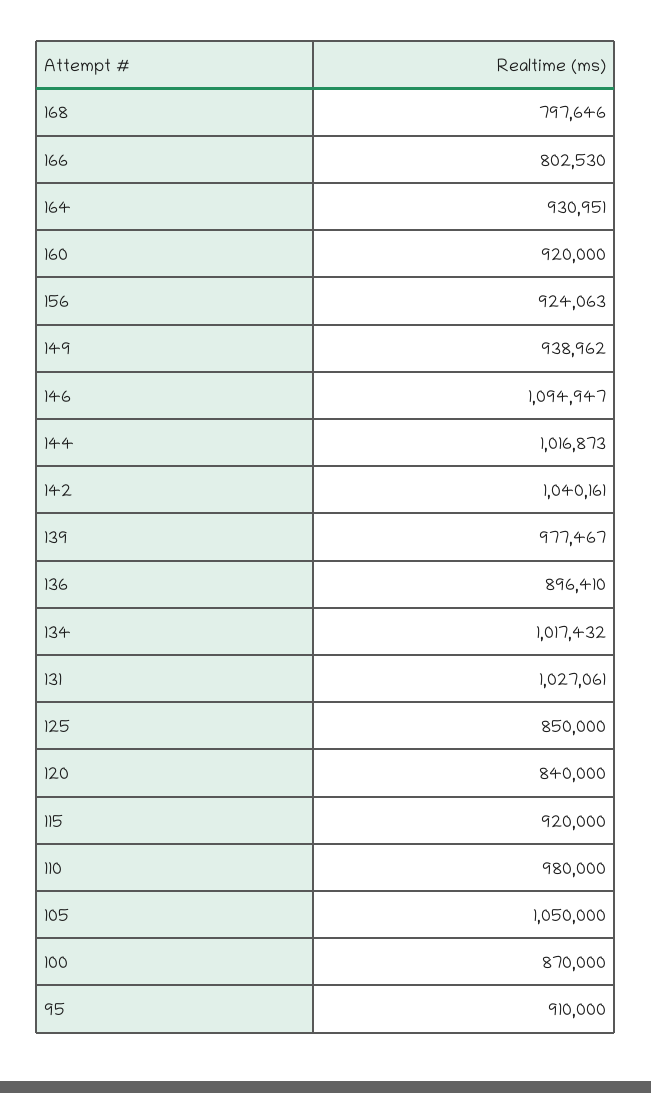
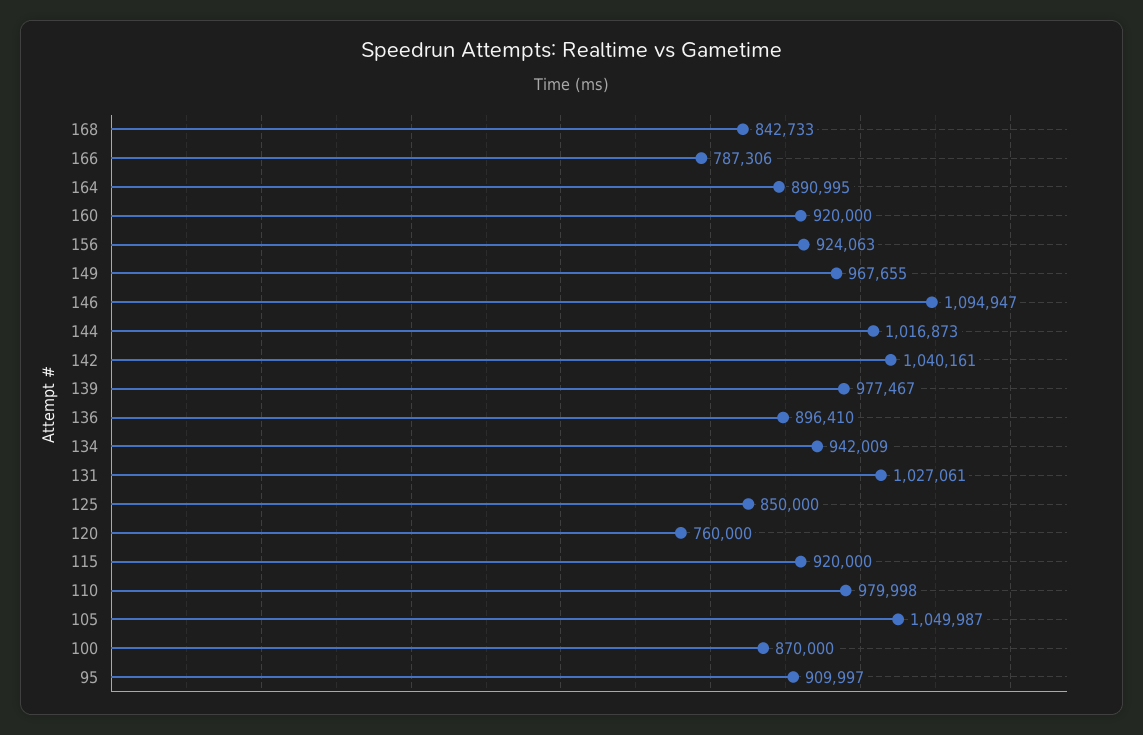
168: 797646 -> 842733
166: 802530 -> 787306
164: 930951 -> 890995
149: 938962 -> 967655
134: 1017432 -> 942009
120: 840000 -> 760000
110: 980000 -> 979998
105: 1050000 -> 1049987
95: 910000 -> 909997

